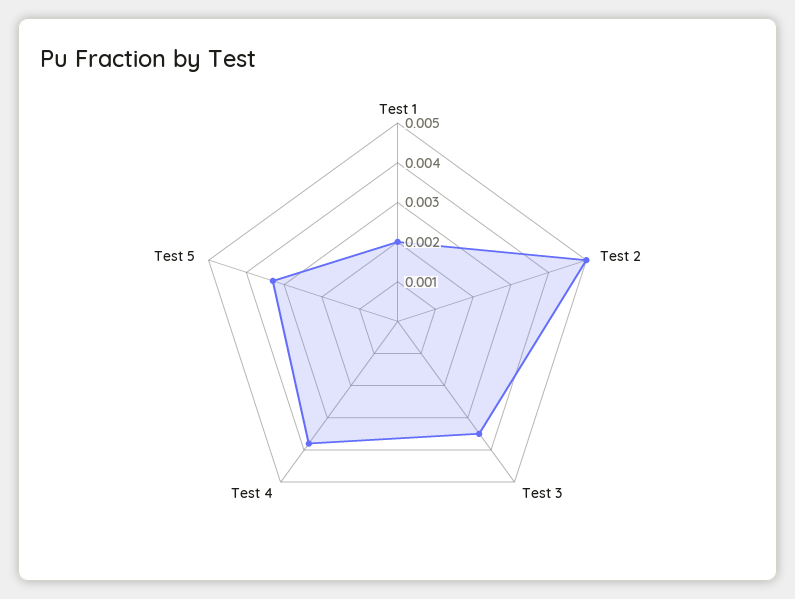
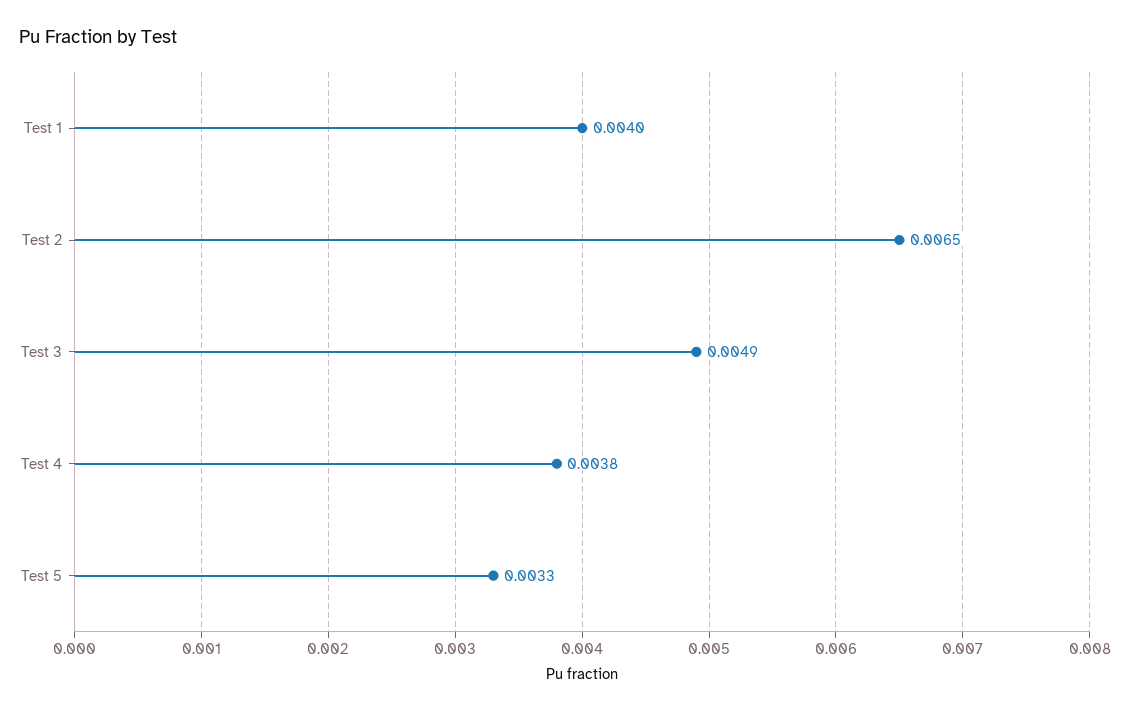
Test 1: 0.002 -> 0.004
Test 2: 0.005 -> 0.0065
Test 3: 0.0035 -> 0.0049

